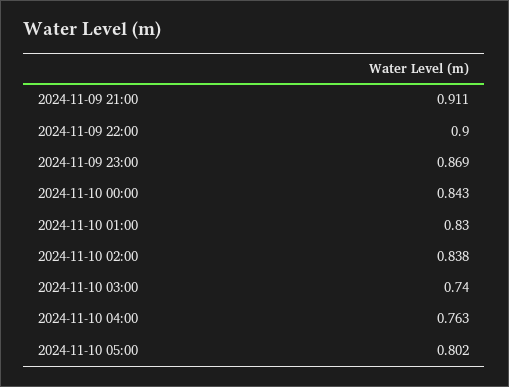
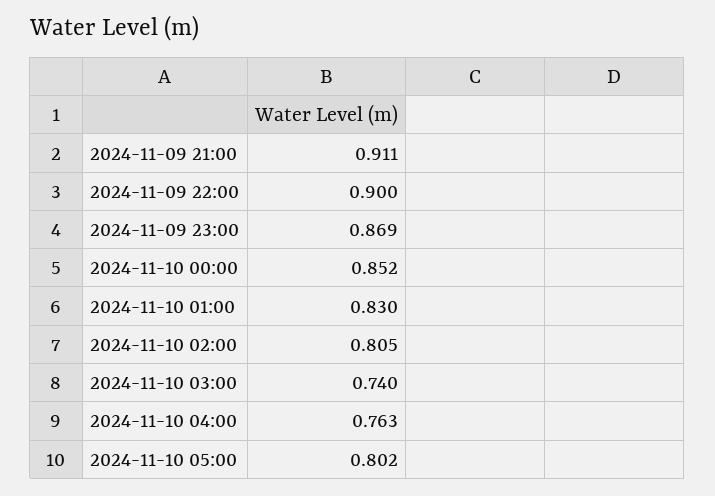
2024-11-10 00:00: 0.843 -> 0.852
2024-11-10 02:00: 0.838 -> 0.805

